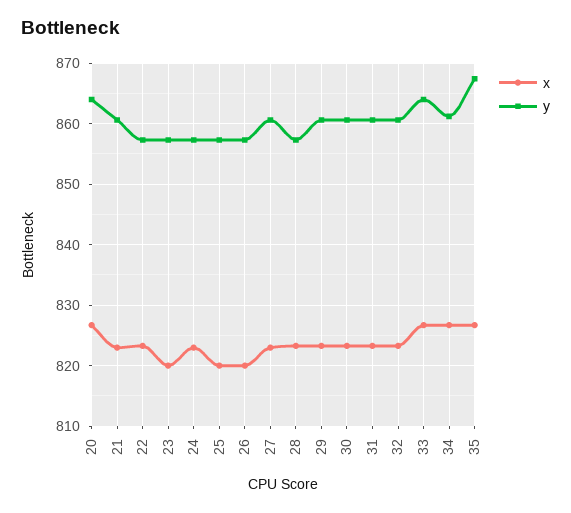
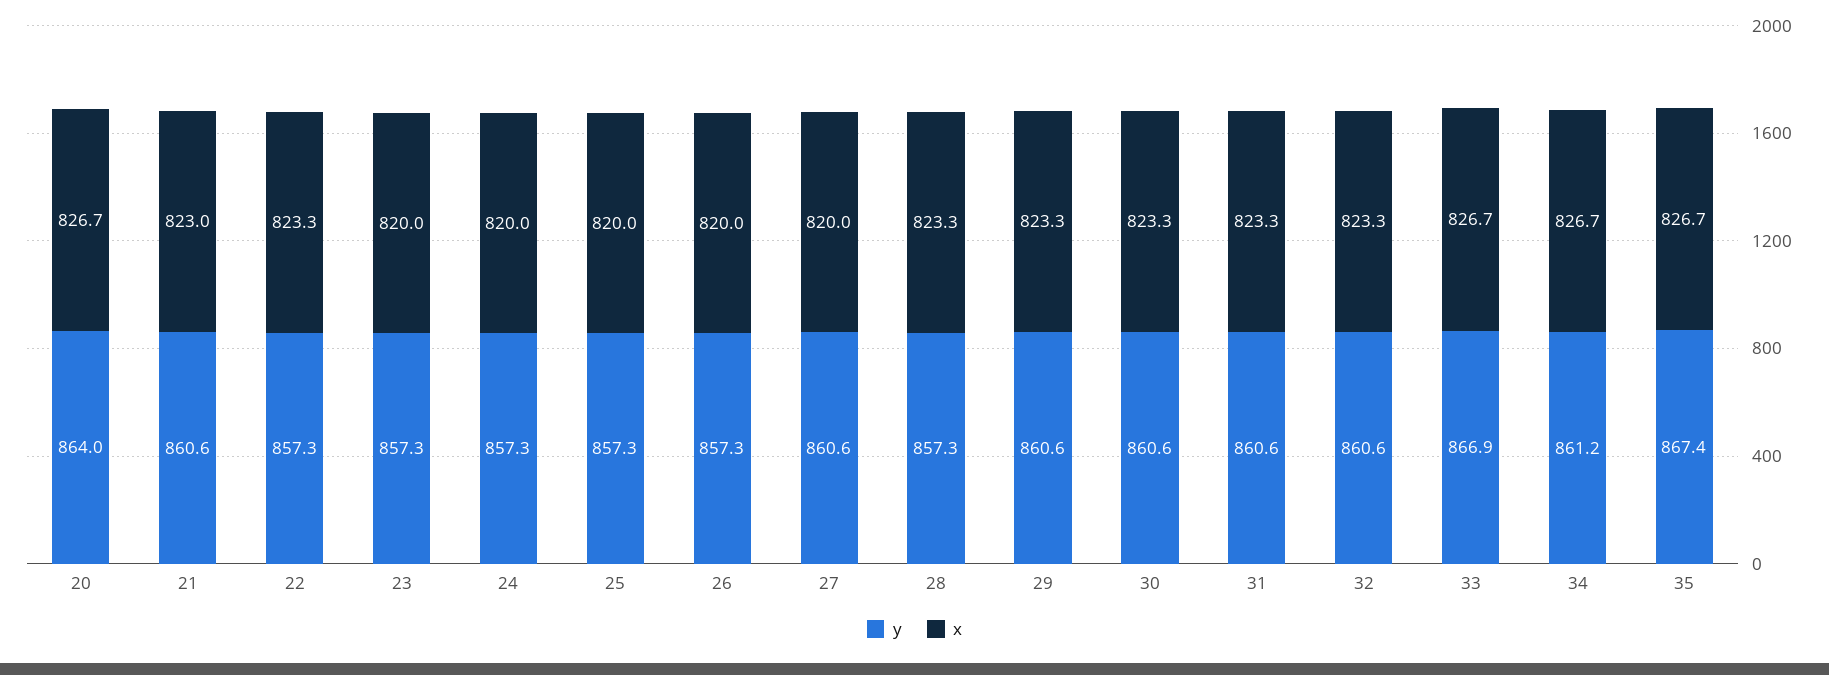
x, 24: 823 -> 820
x, 27: 823 -> 820
y, 33: 864 -> 866.9

